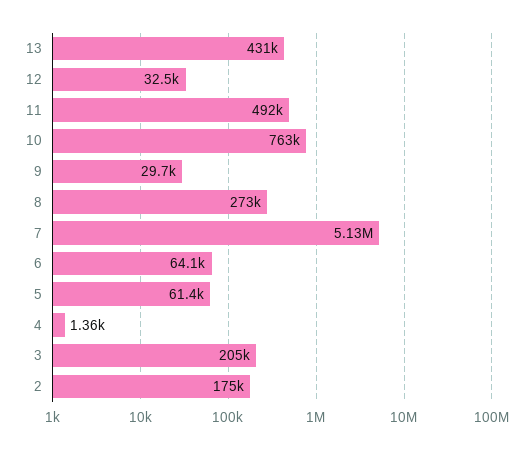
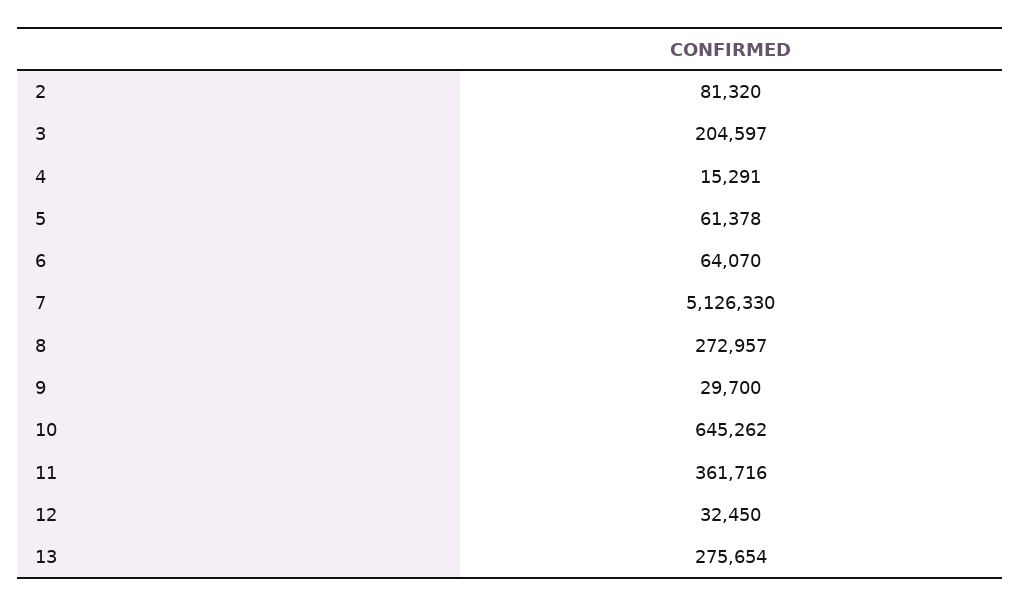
13: 431000 -> 275654
11: 492000 -> 361716
10: 763000 -> 645262
4: 1360 -> 15291
2: 175000 -> 81320

